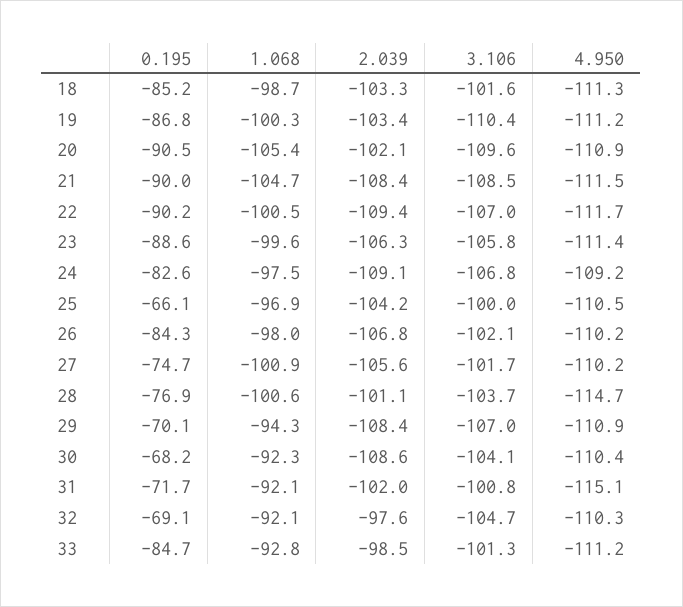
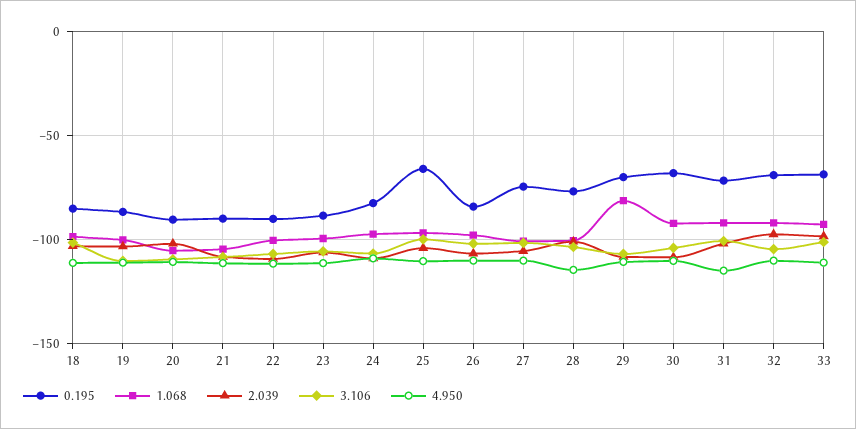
1.068, 29: -94.3 -> -80
0.195, 33: -84.7 -> -70

